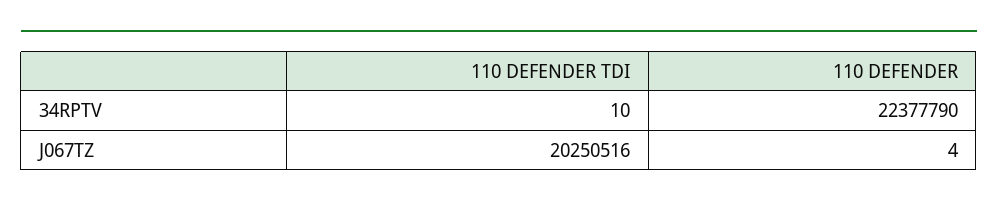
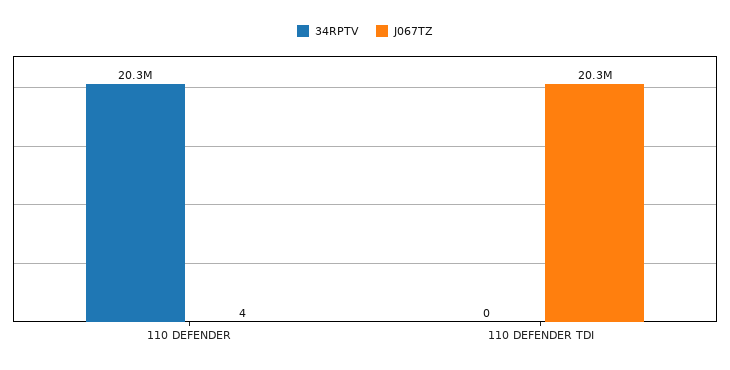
34RPTV, 110 DEFENDER TDI: 10 -> 0
34RPTV, 110 DEFENDER: 22377790 -> 20300000

